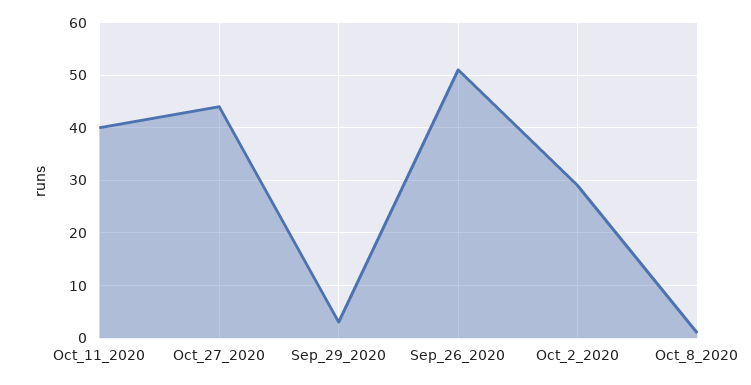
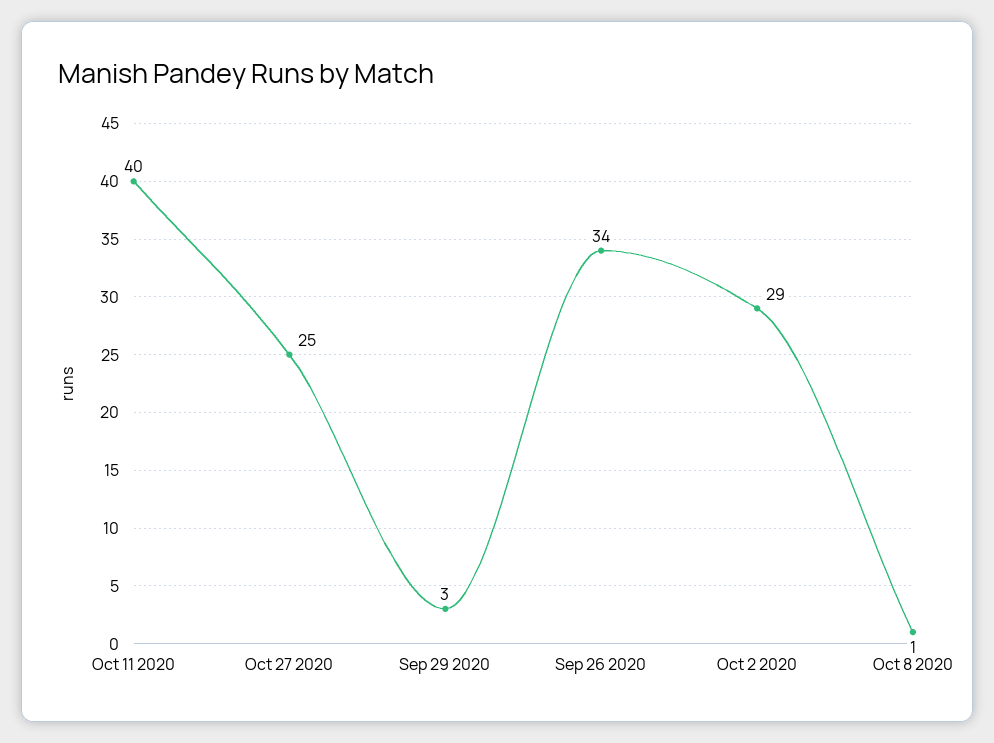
Oct_27_2020: 45 -> 25
Sep_26_2020: 50 -> 34

